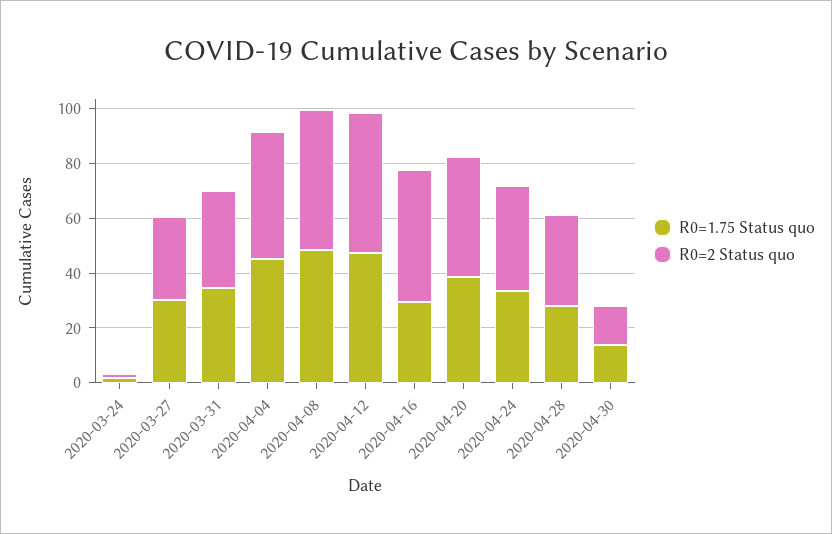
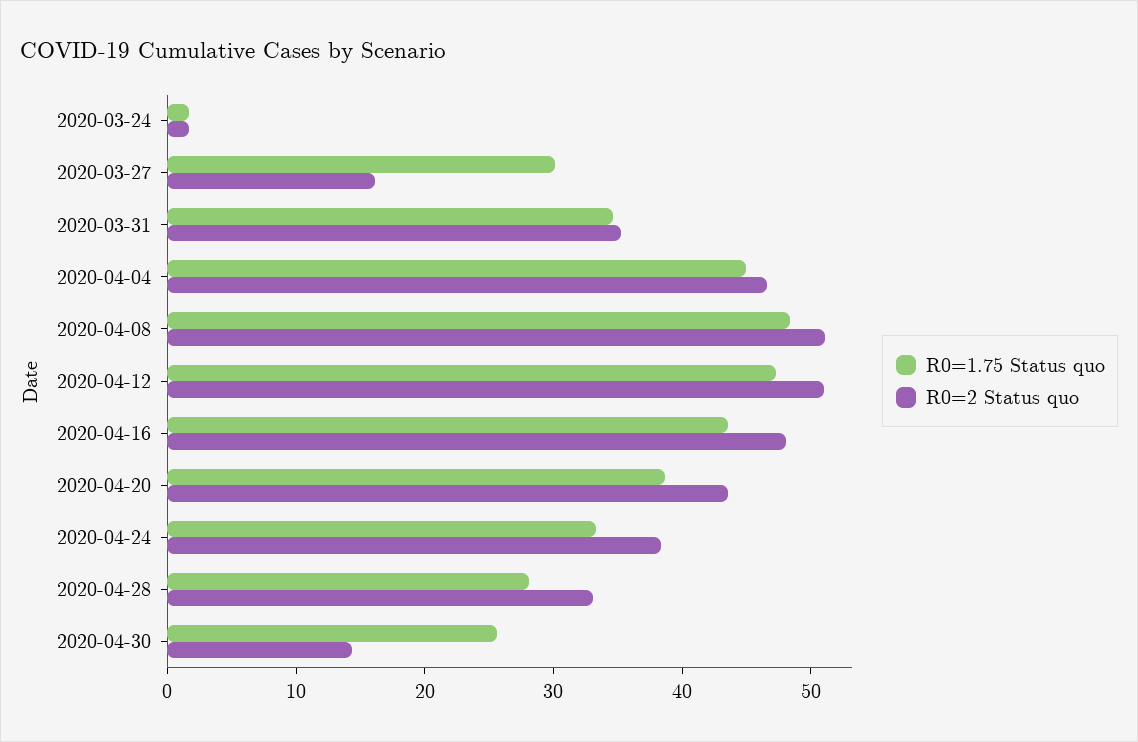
R0=2 Status quo, 2020-03-27: 30 -> 16
R0=1.75 Status quo, 2020-04-16: 30 -> 44
R0=1.75 Status quo, 2020-04-30: 15 -> 26

